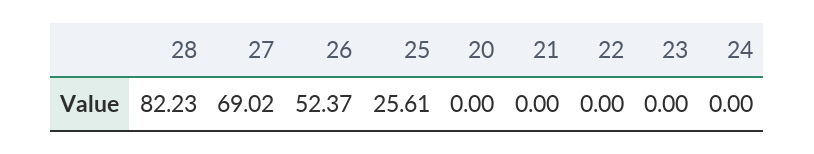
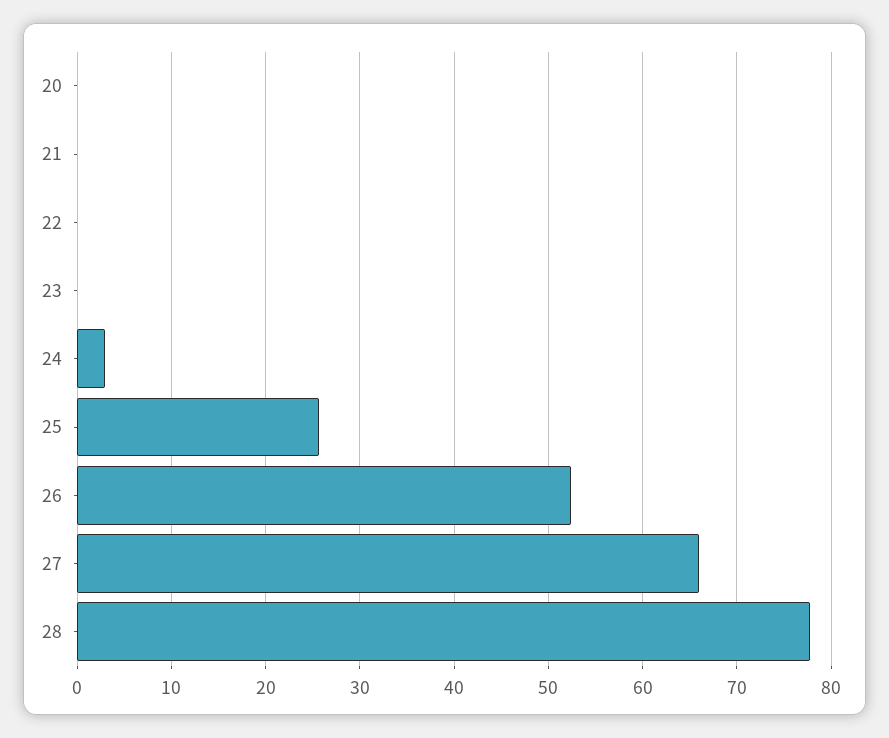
28: 82.23 -> 78
27: 69.02 -> 66
24: 0 -> 3

